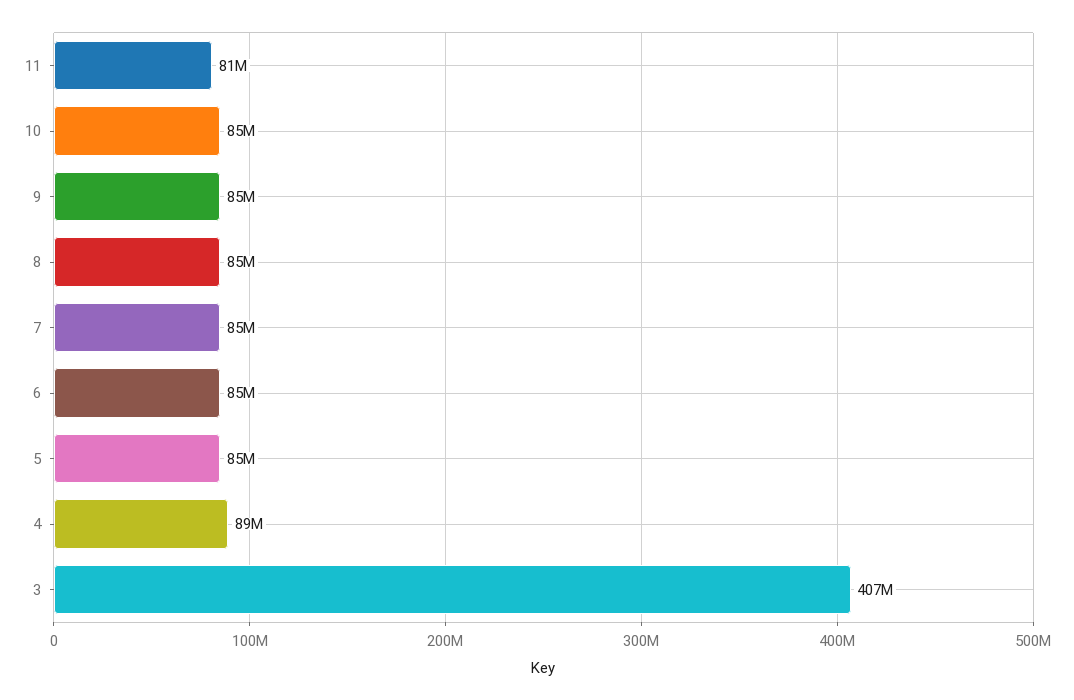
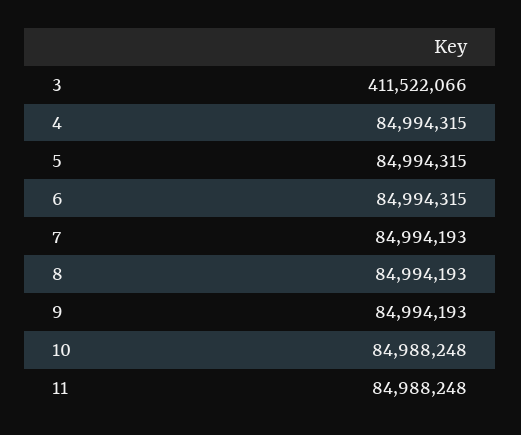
11: 81000000 -> 84988248
4: 89000000 -> 84994315
3: 407000000 -> 411522066

